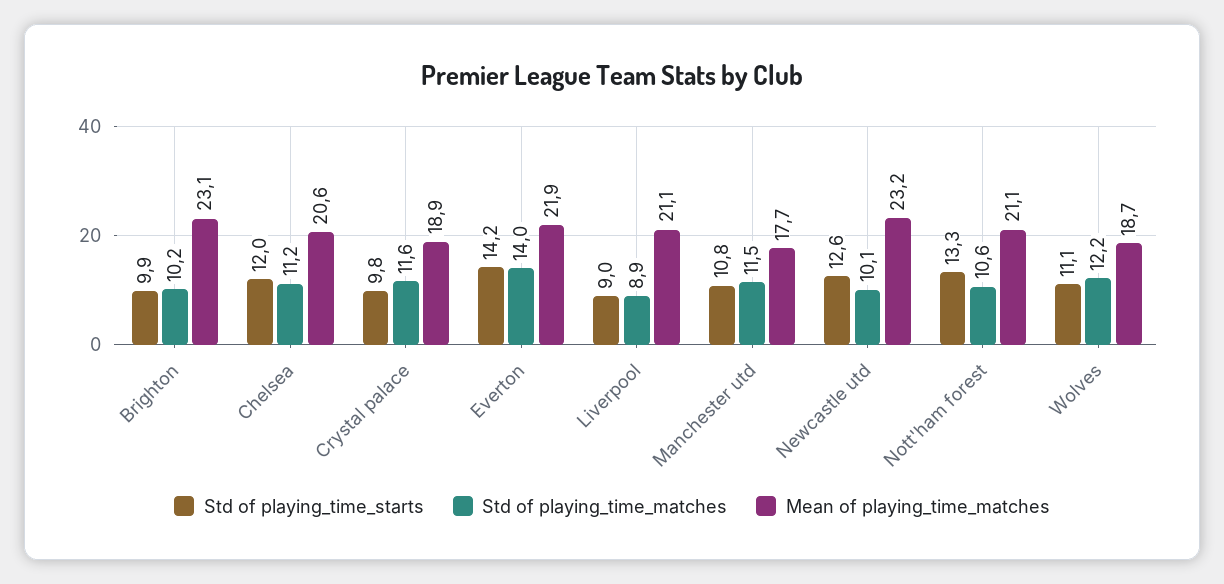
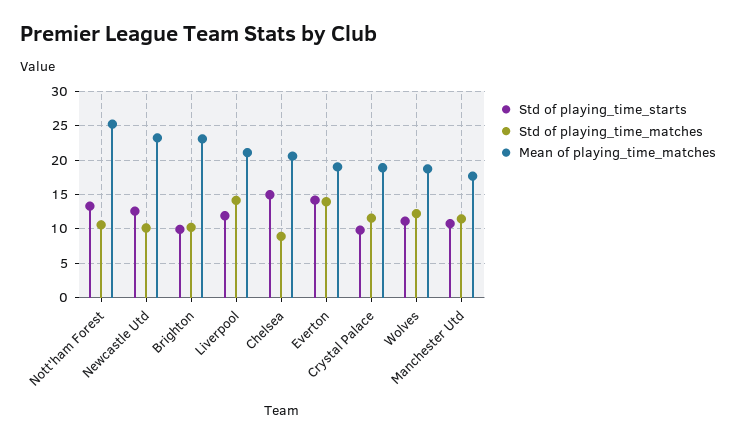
Std of playing_time_starts, Chelsea: 12 -> 15
Std of playing_time_matches, Chelsea: 11.2 -> 9
Mean of playing_time_matches, Everton: 21.9 -> 19
Std of playing_time_starts, Liverpool: 9 -> 12
Std of playing_time_matches, Liverpool: 8.9 -> 14
Mean of playing_time_matches, Nott'ham forest: 21.1 -> 25

